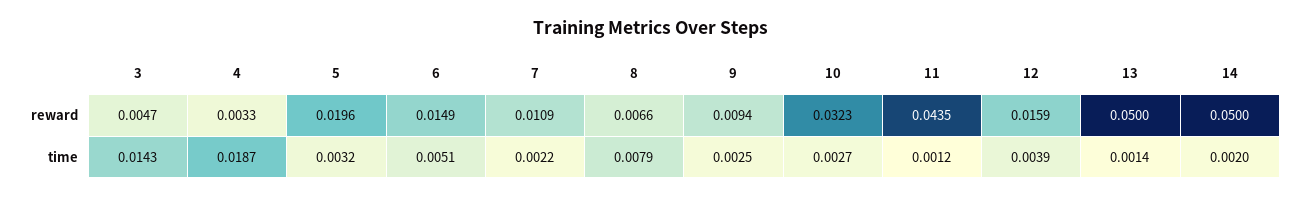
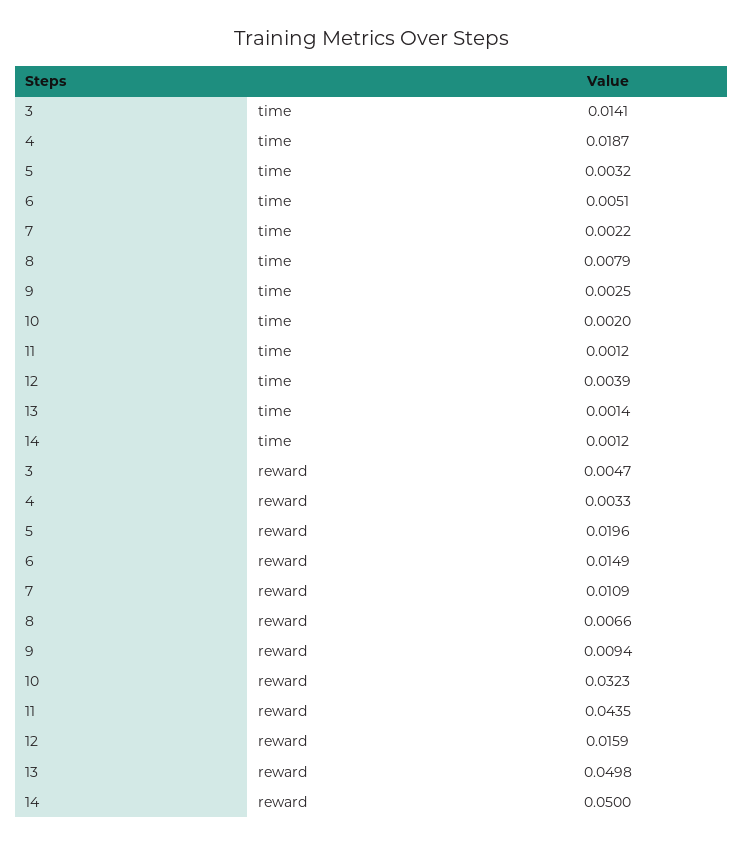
13, reward: 0.05 -> 0.0498
3, time: 0.0143 -> 0.0141
10, time: 0.0027 -> 0.002
14, time: 0.002 -> 0.0012

